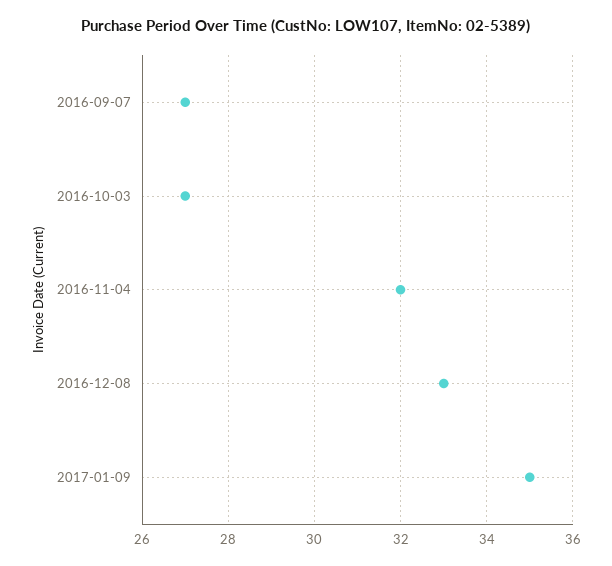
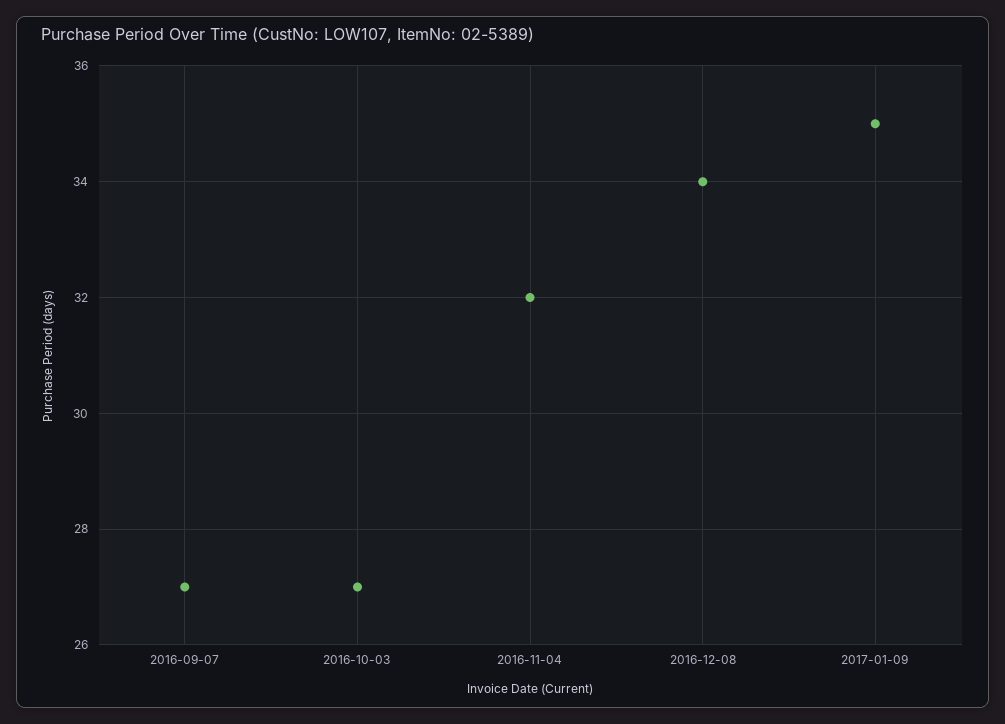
2016-12-08: 33 -> 34

